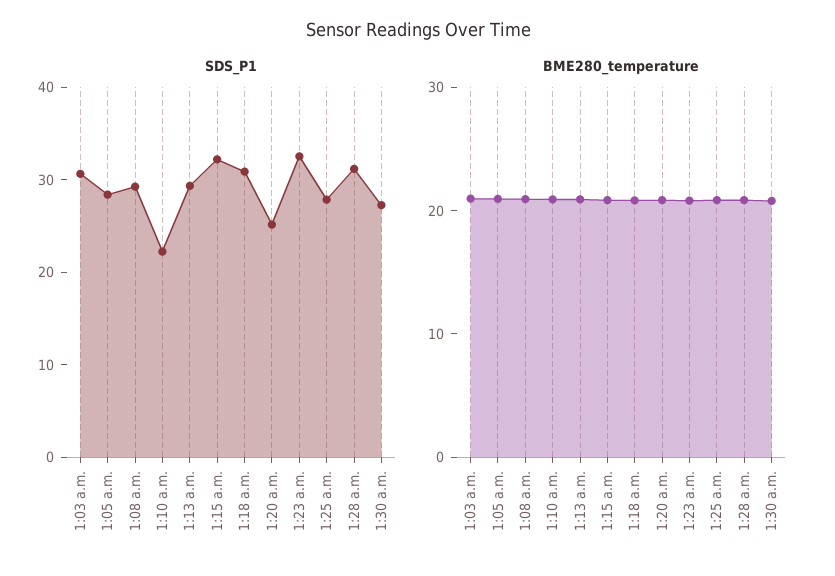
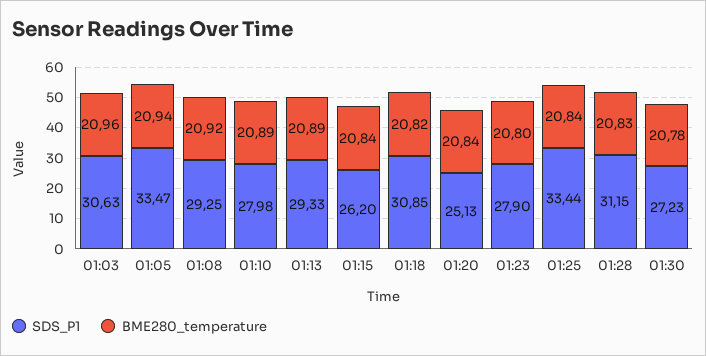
SDS_P1, 1:05 a.m.: 28 -> 33.47
SDS_P1, 1:10 a.m.: 22 -> 27.98
SDS_P1, 1:15 a.m.: 32 -> 26.2
SDS_P1, 1:23 a.m.: 32 -> 27.9
SDS_P1, 1:25 a.m.: 28 -> 33.44

